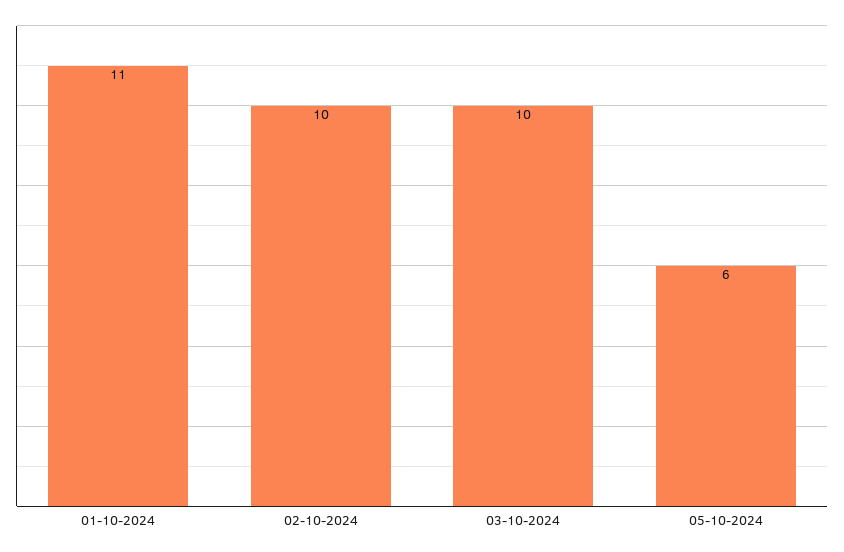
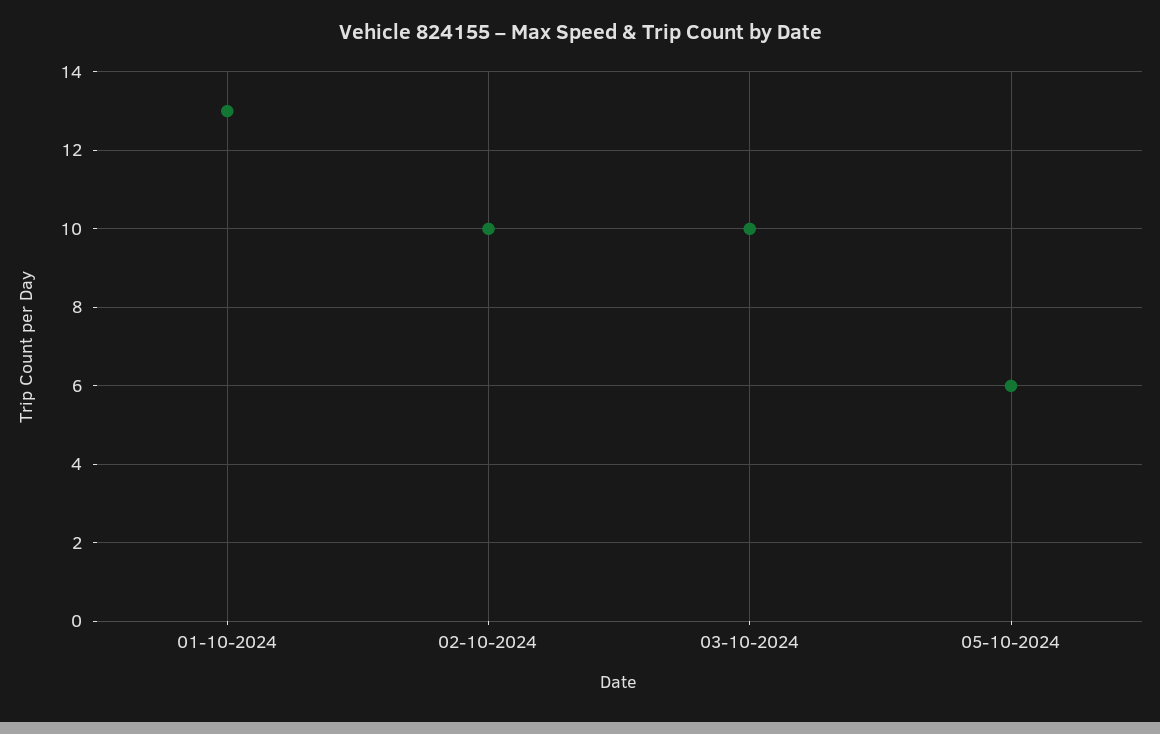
01-10-2024: 11 -> 13

